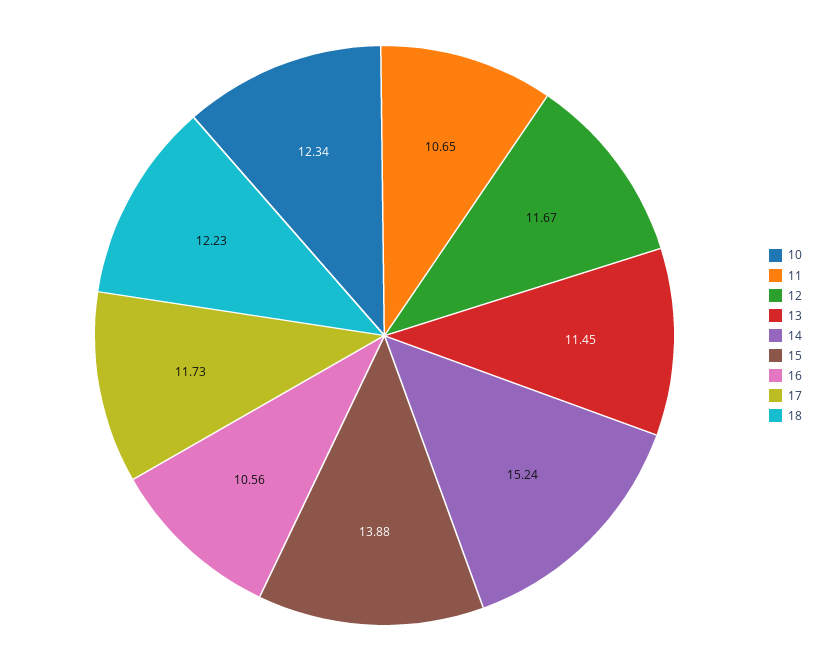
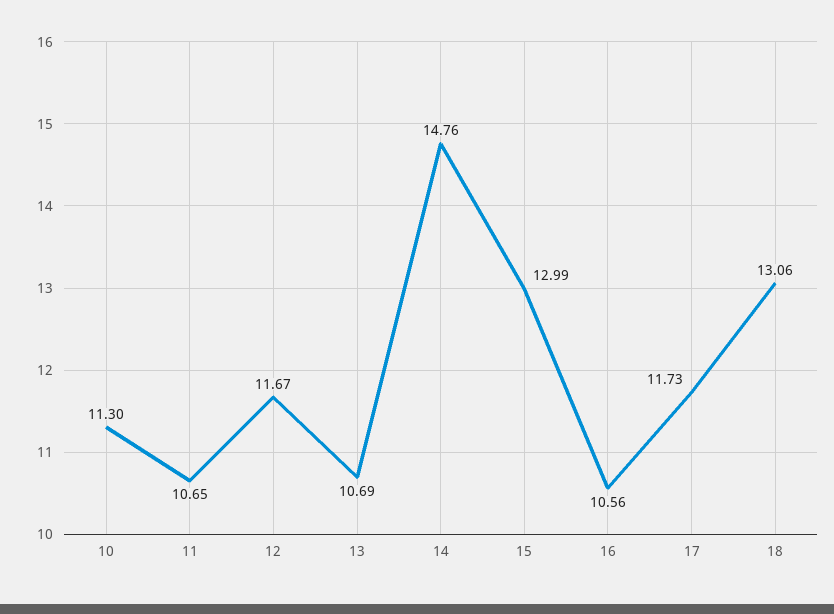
10: 12.34 -> 11.3
13: 11.45 -> 10.69
14: 15.24 -> 14.76
15: 13.88 -> 12.99
18: 12.23 -> 13.06

